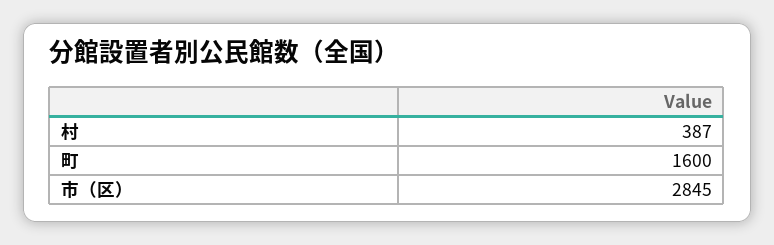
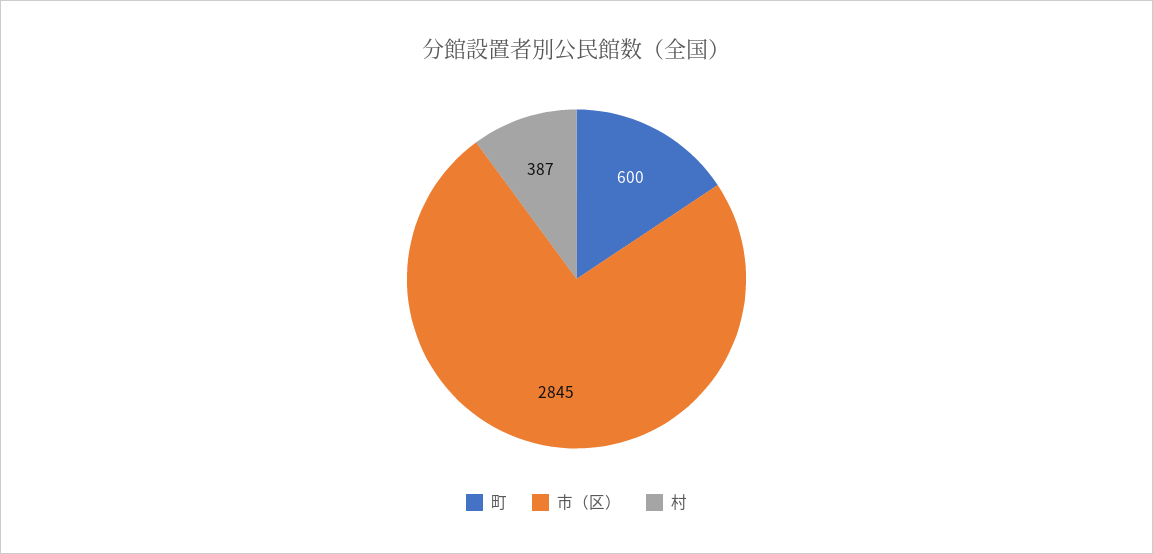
町: 1600 -> 600

